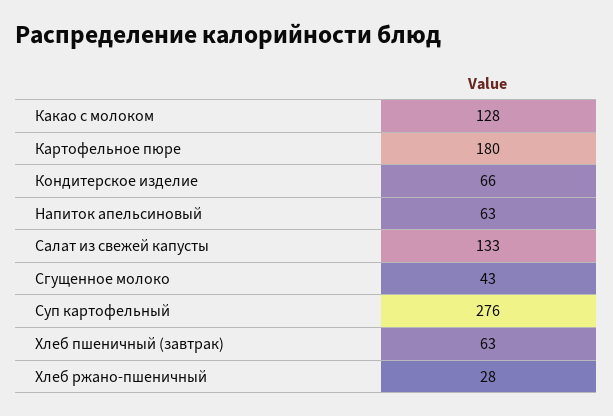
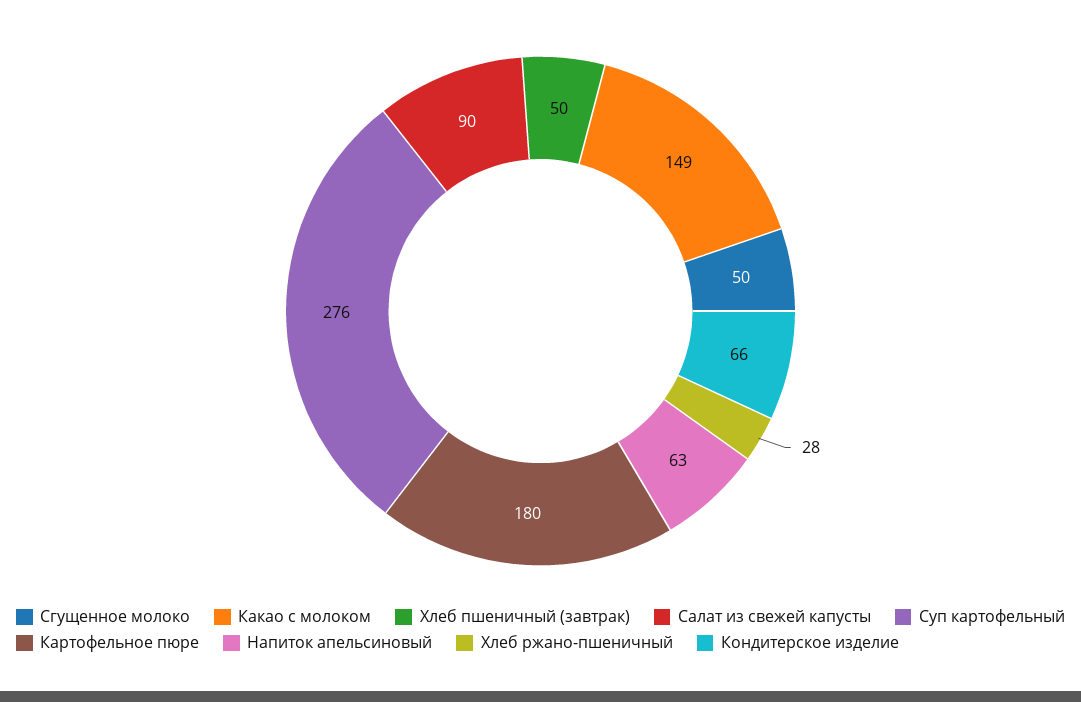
Какао с молоком: 128 -> 149
Салат из свежей капусты: 133 -> 90
Сгущенное молоко: 43 -> 50
Хлеб пшеничный (завтрак): 63 -> 50

